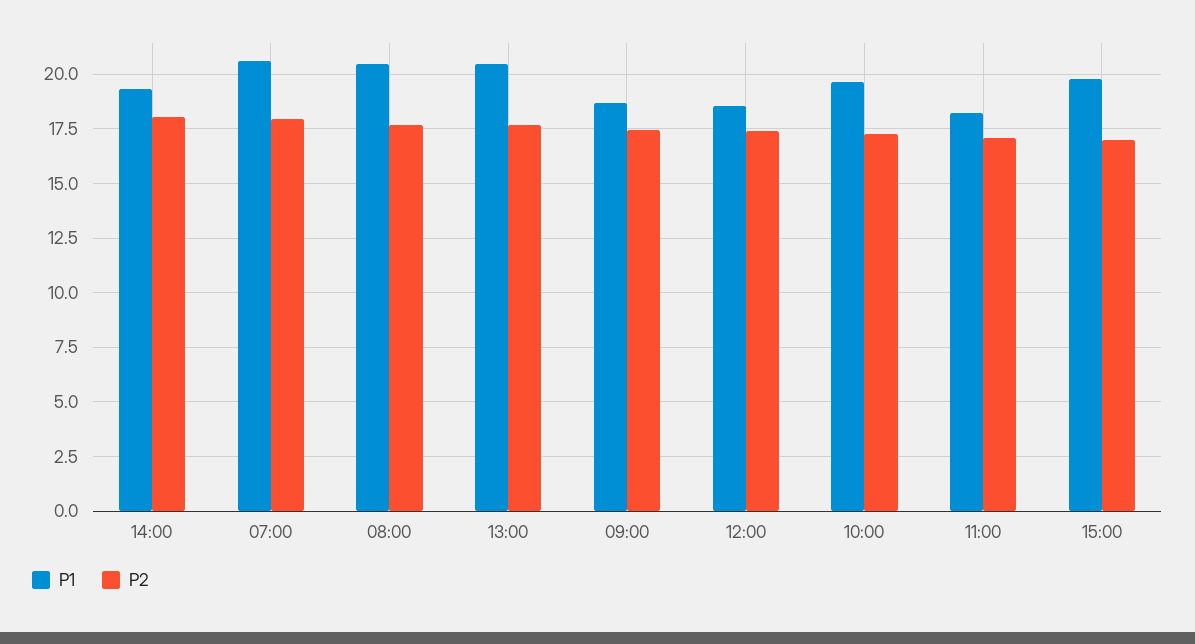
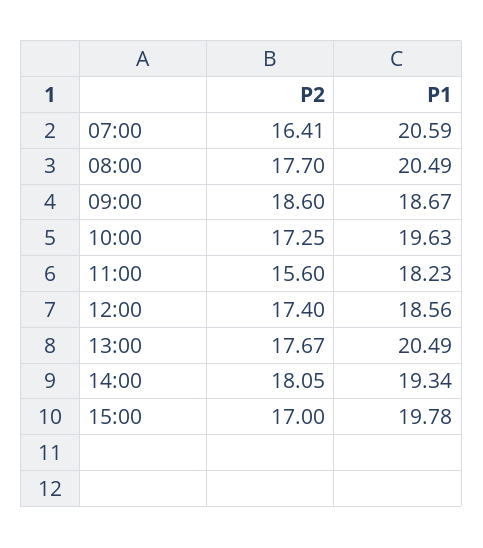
P2, 07:00: 18 -> 16.41
P2, 09:00: 17.5 -> 18.6
P2, 11:00: 17 -> 15.6

